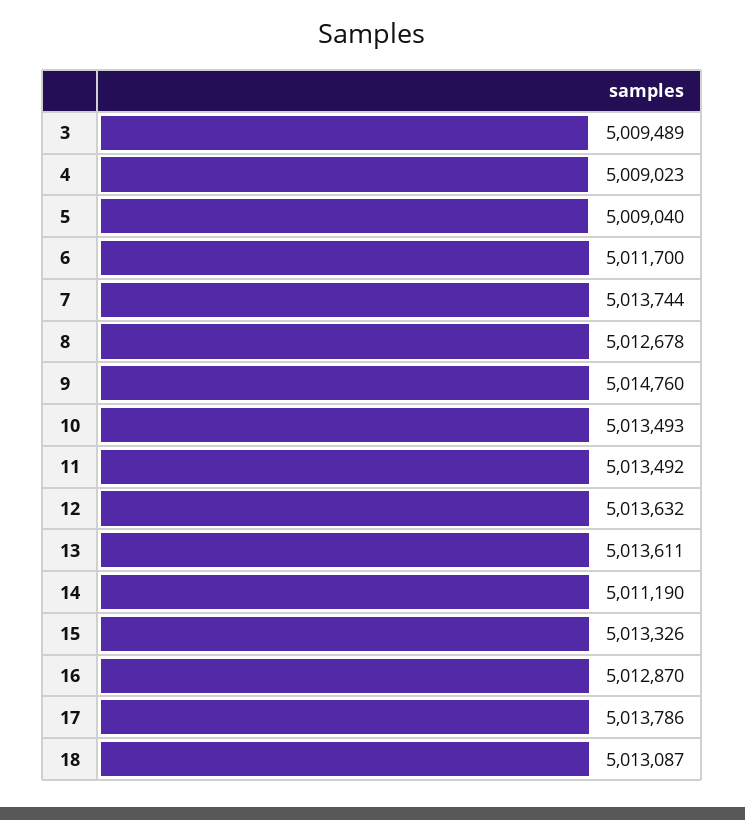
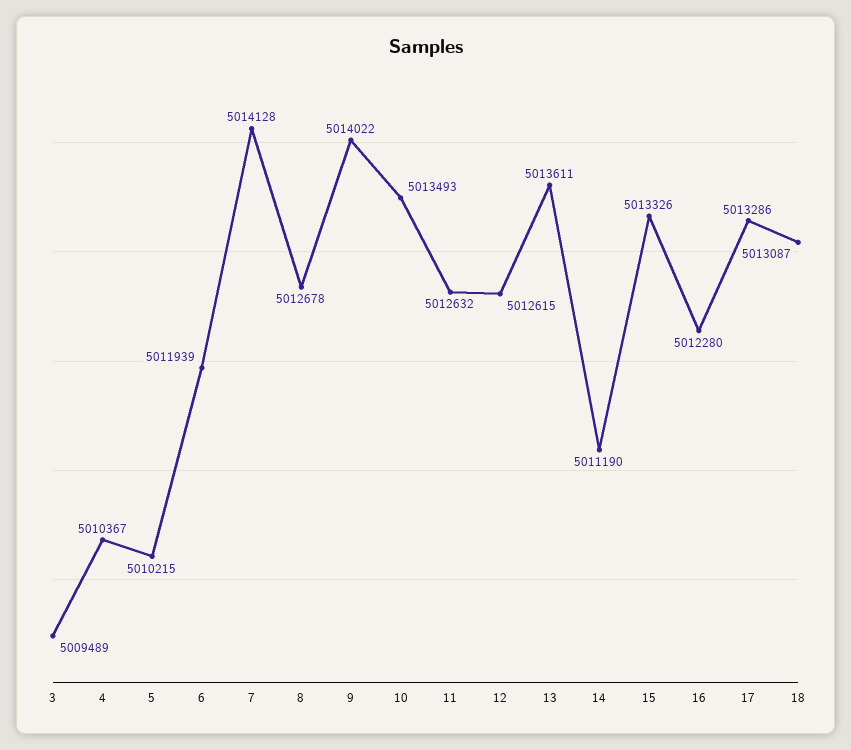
4: 5009023 -> 5010367
5: 5009040 -> 5010215
6: 5011700 -> 5011939
7: 5013744 -> 5014128
9: 5014760 -> 5014022
11: 5013492 -> 5012632
12: 5013632 -> 5012615
16: 5012870 -> 5012280
17: 5013786 -> 5013286

